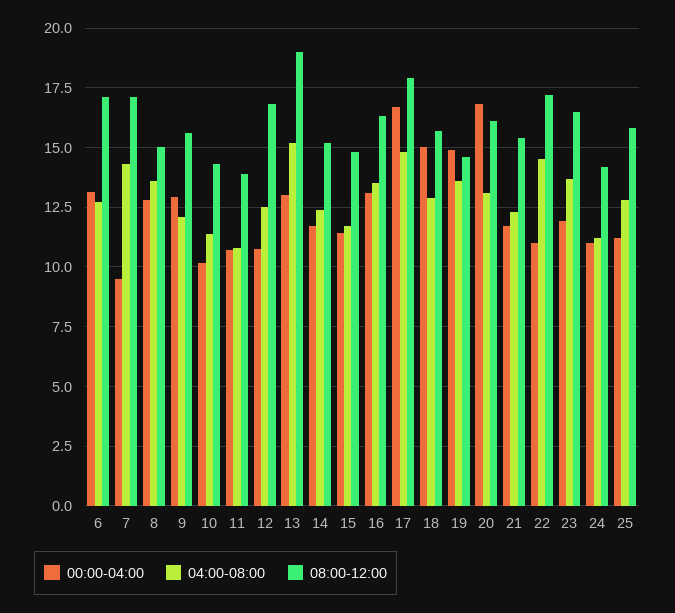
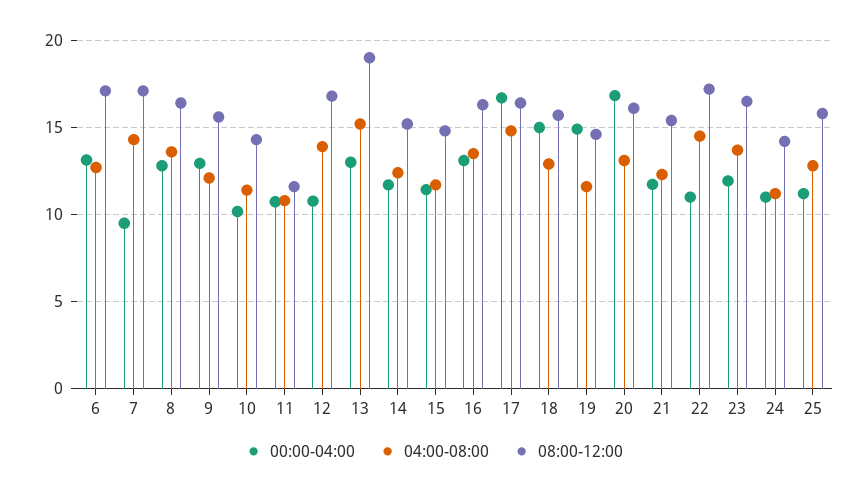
08:00-12:00, 8: 15 -> 16.5
08:00-12:00, 11: 14 -> 11.5
04:00-08:00, 12: 12.5 -> 14
08:00-12:00, 17: 18 -> 16.5
04:00-08:00, 19: 13.5 -> 11.5

